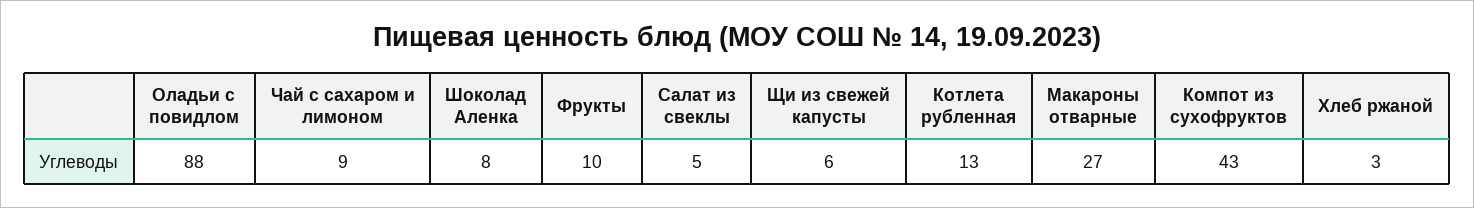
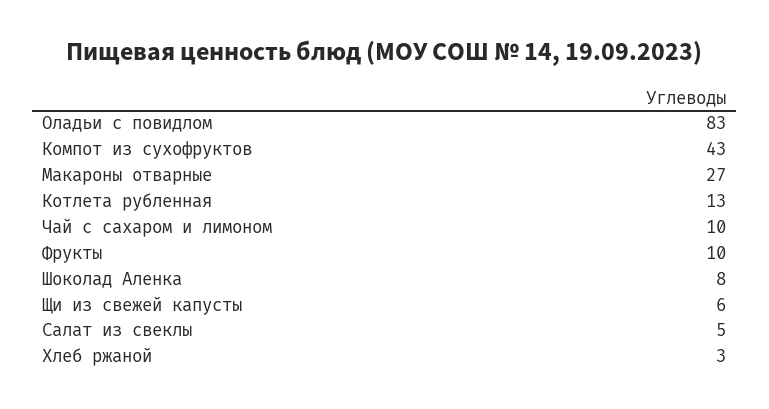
Оладьи с повидлом: 88 -> 83
Чай с сахаром и лимоном: 9 -> 10

